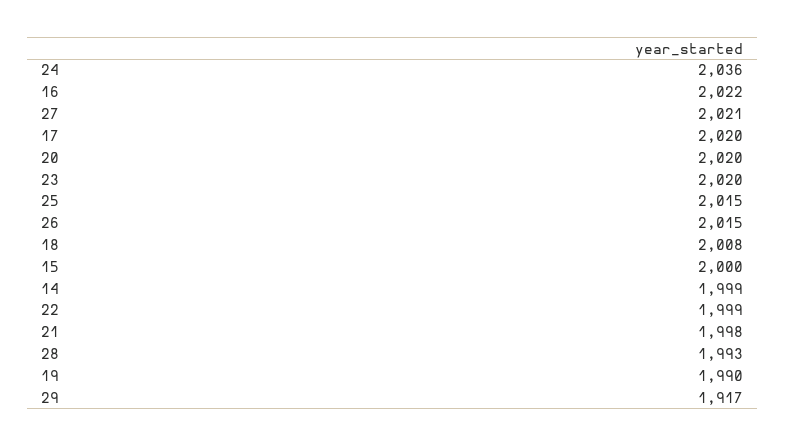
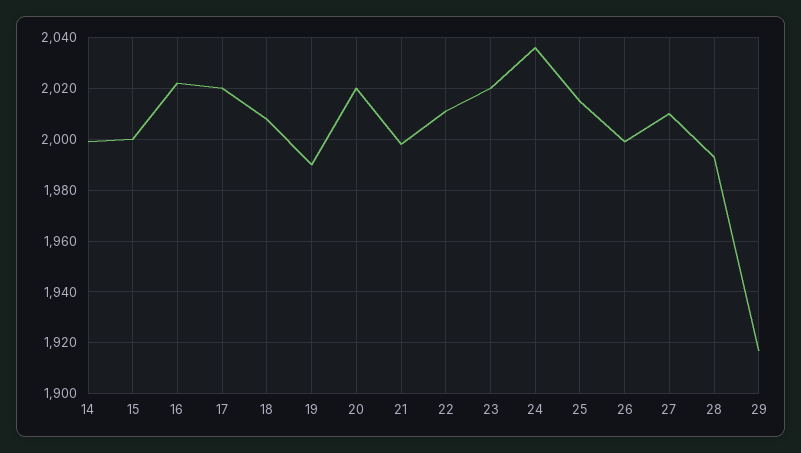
27: 2021 -> 2010
26: 2015 -> 2000
22: 1999 -> 2010

